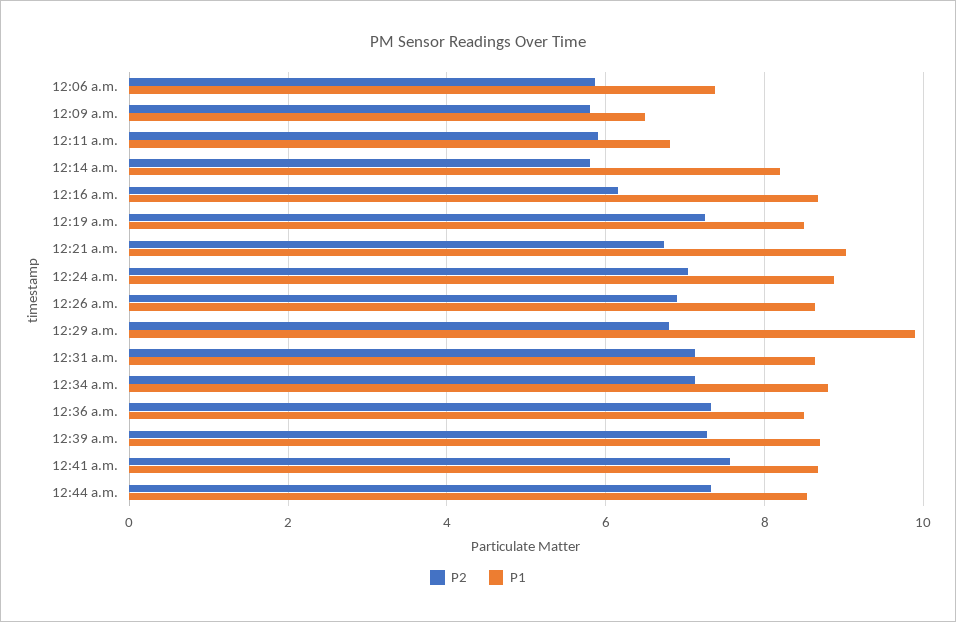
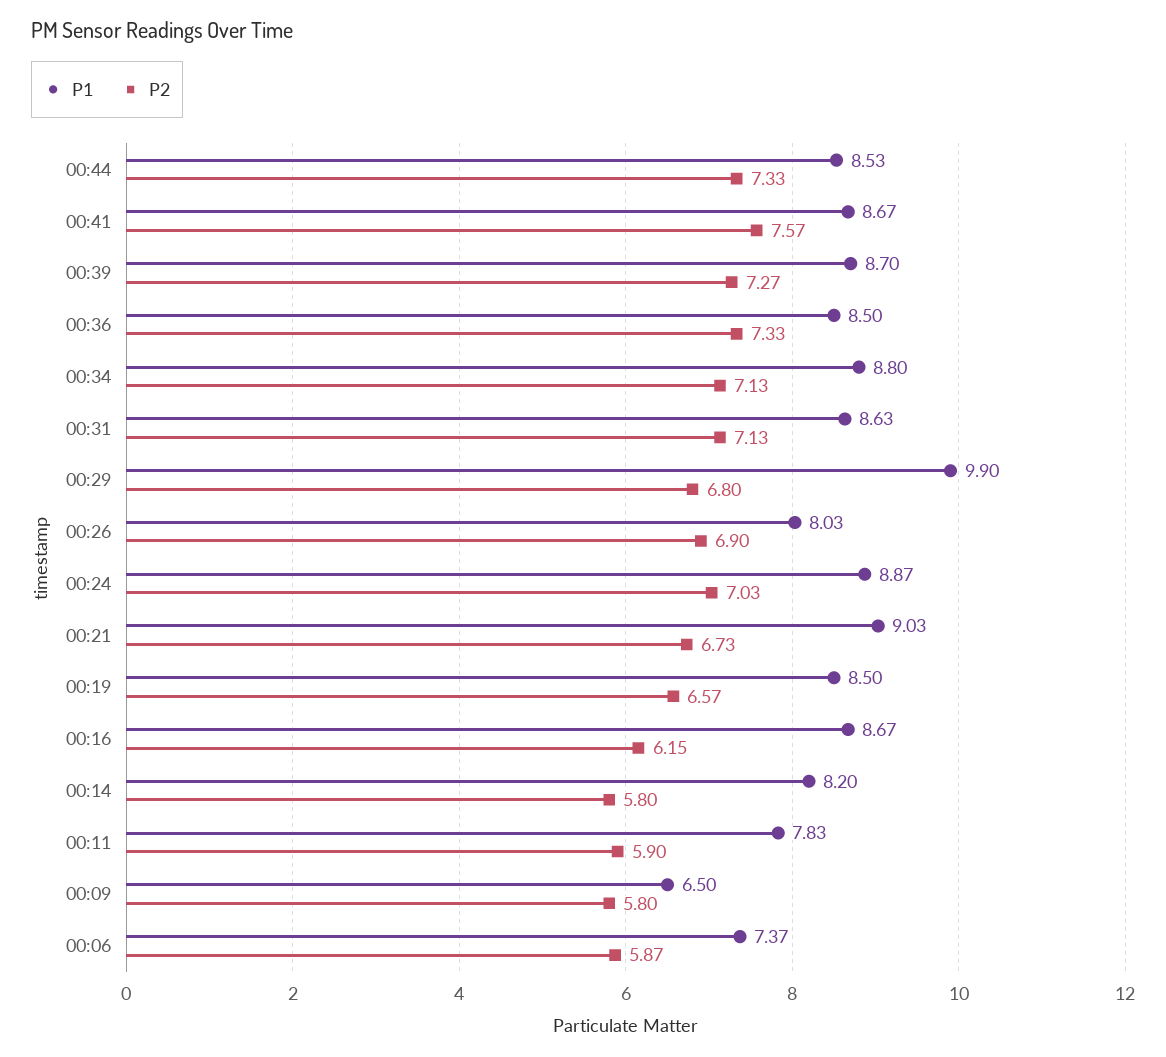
P1, 12:11 a.m.: 6.8 -> 7.83
P2, 12:19 a.m.: 7.2 -> 6.57
P1, 12:26 a.m.: 8.6 -> 8.03

